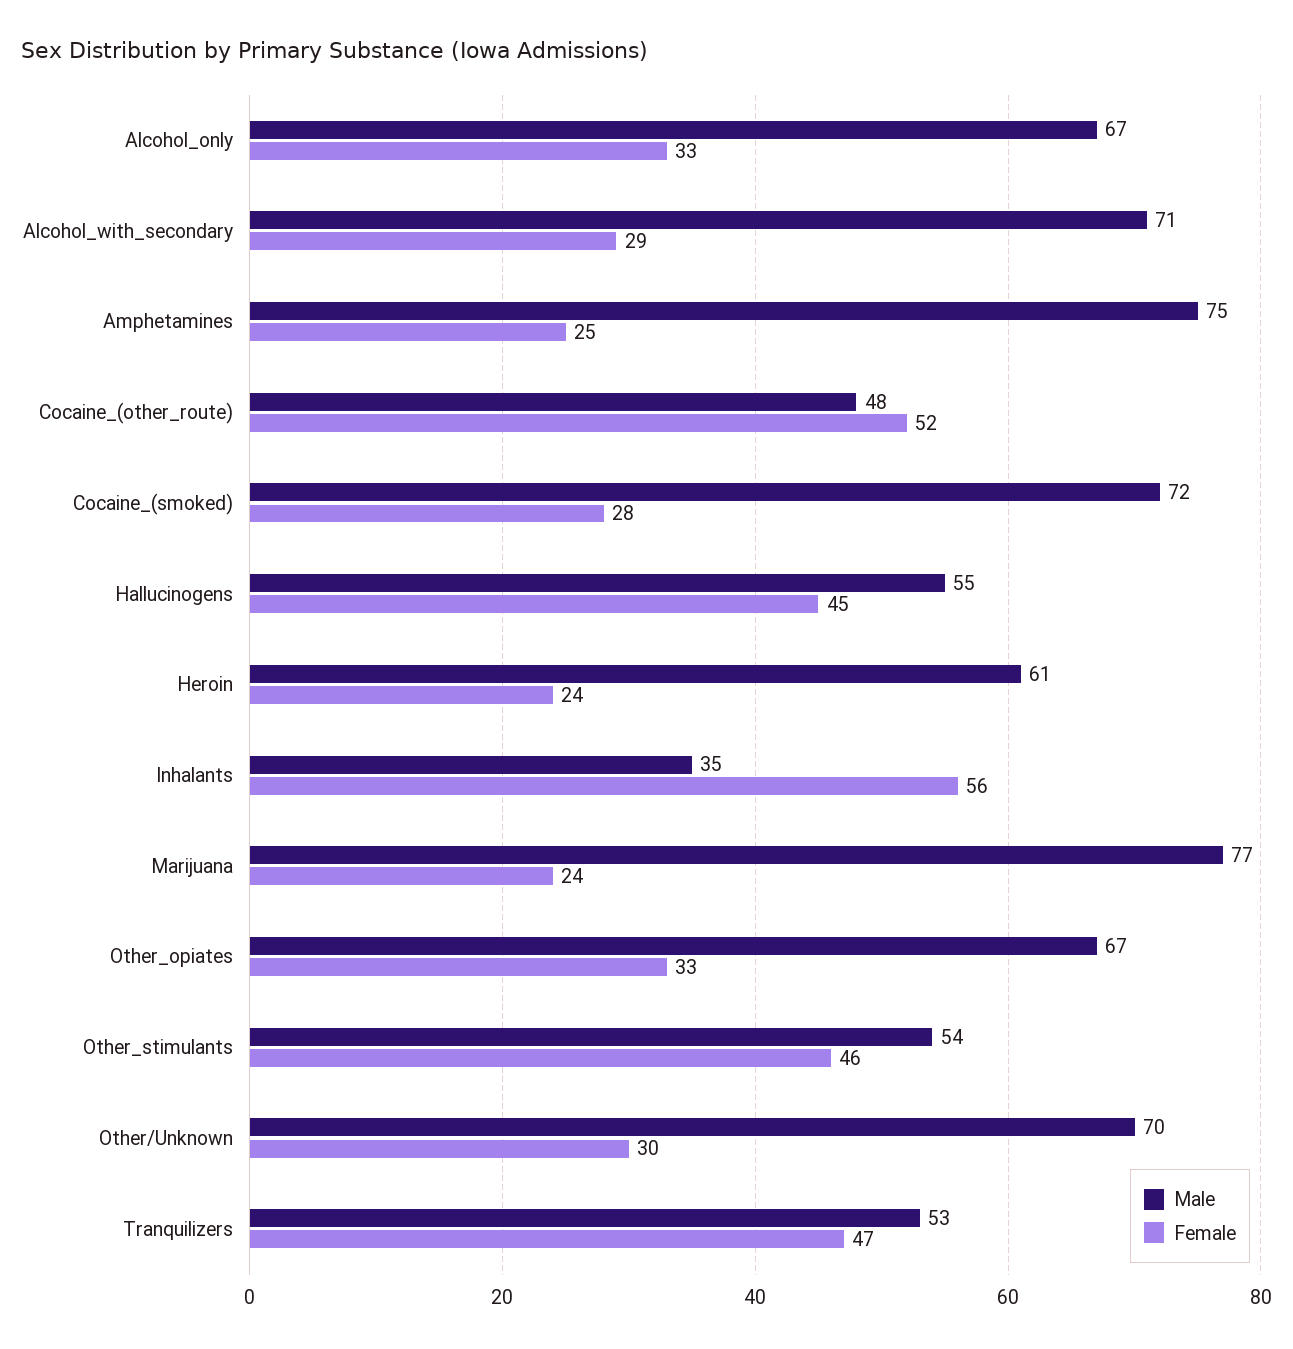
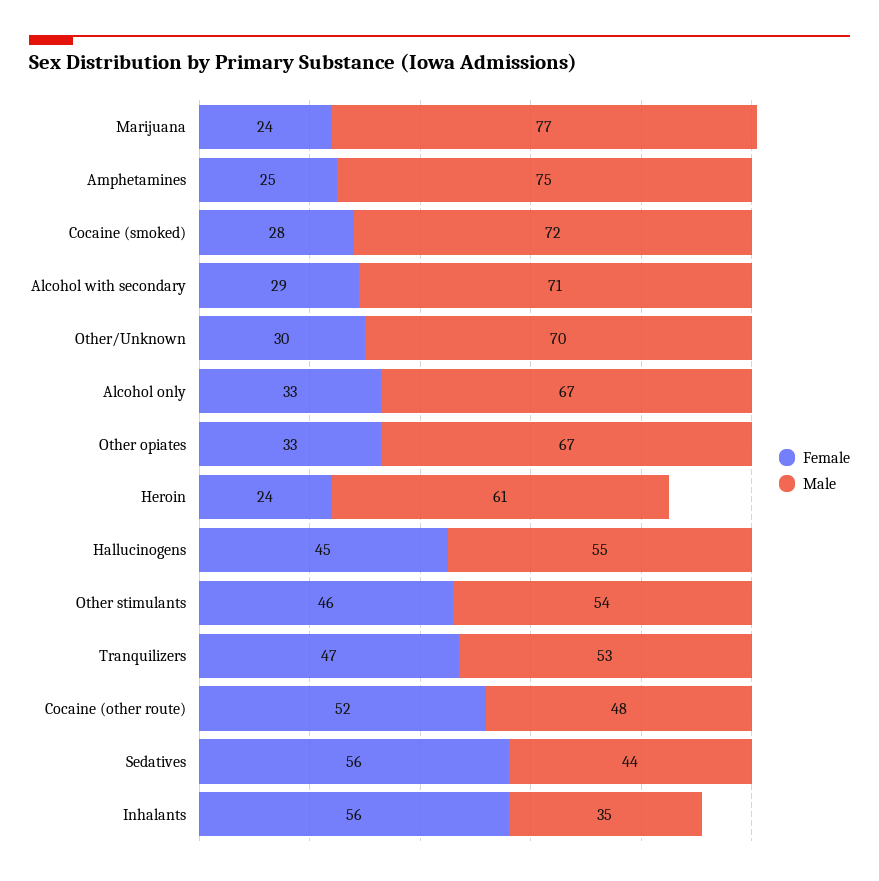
Female, Sedatives: none -> 56
Male, Sedatives: none -> 44

